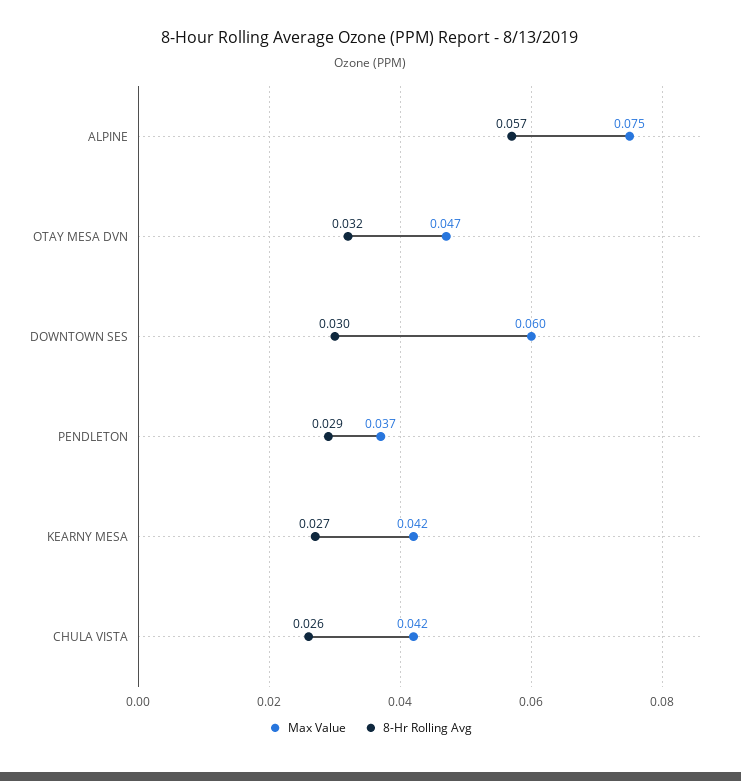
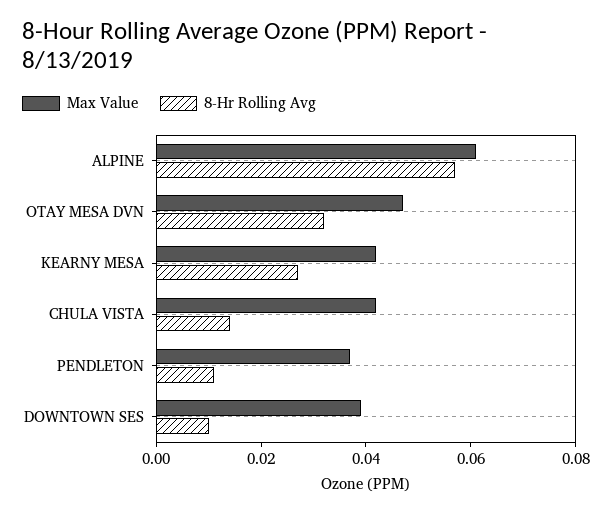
Max Value, ALPINE: 0.075 -> 0.06
Max Value, DOWNTOWN SES: 0.06 -> 0.04
8-Hr Rolling Avg, DOWNTOWN SES: 0.03 -> 0.01
8-Hr Rolling Avg, PENDLETON: 0.029 -> 0.01
8-Hr Rolling Avg, CHULA VISTA: 0.026 -> 0.015

